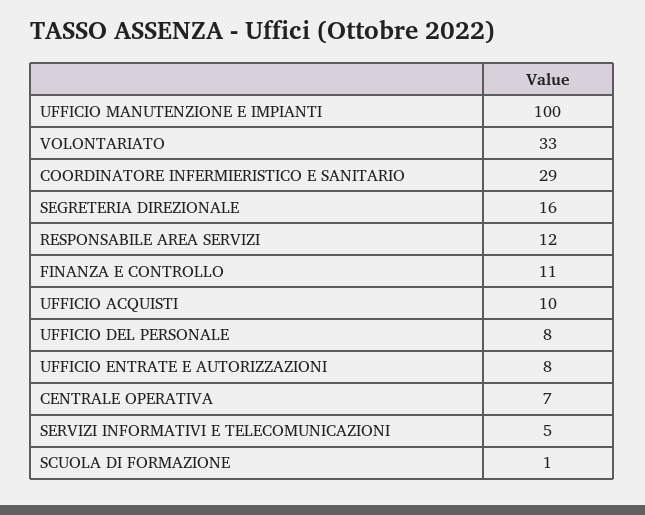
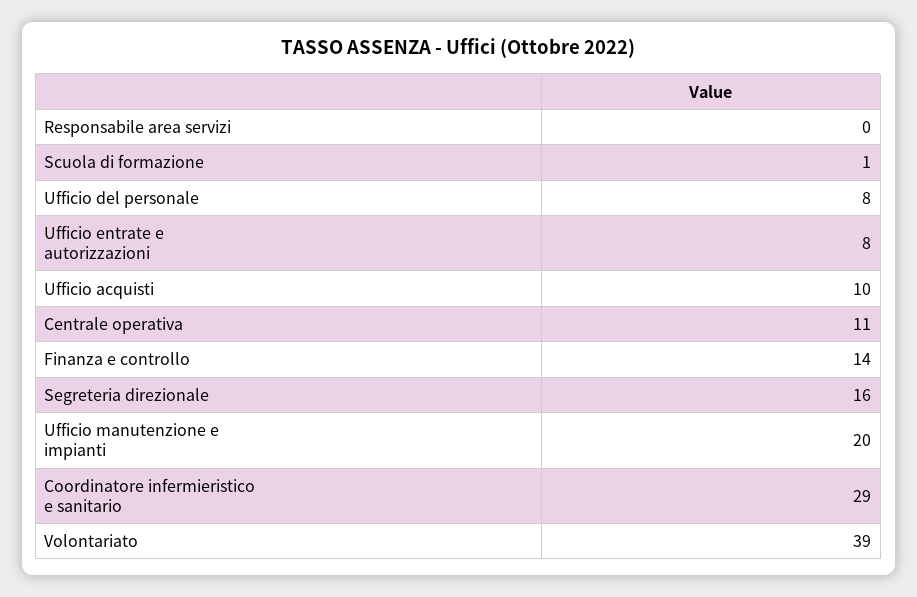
UFFICIO MANUTENZIONE E IMPIANTI: 100 -> 20
VOLONTARIATO: 33 -> 39
RESPONSABILE AREA SERVIZI: 12 -> 0
FINANZA E CONTROLLO: 11 -> 14
CENTRALE OPERATIVA: 7 -> 11
SERVIZI INFORMATIVI E TELECOMUNICAZIONI: 5 -> none

